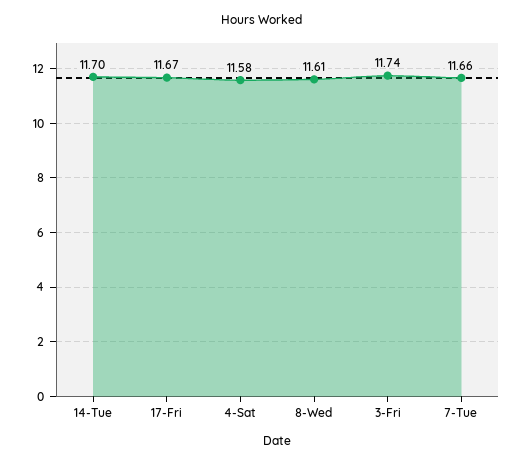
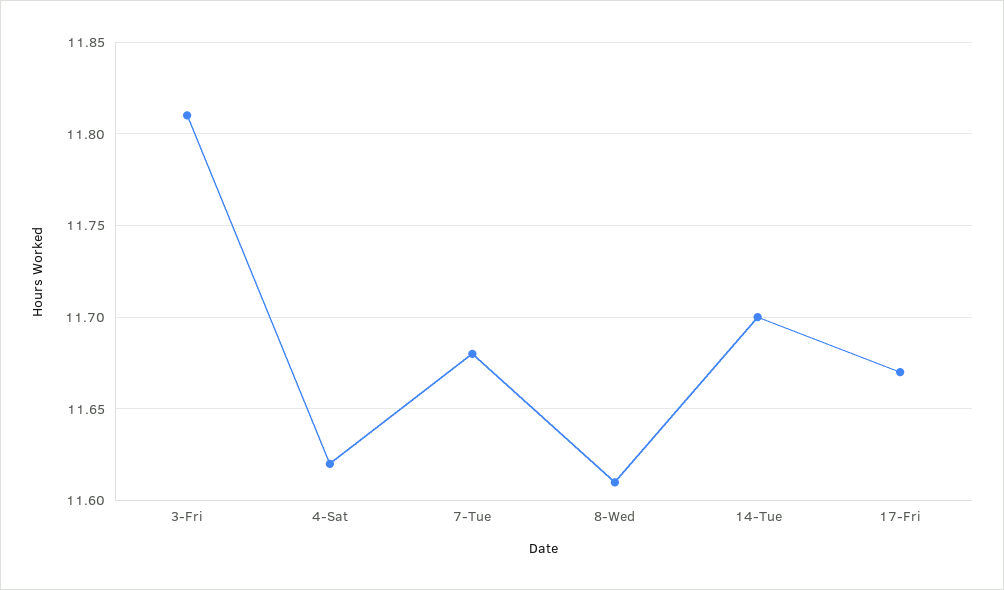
4-Sat: 11.58 -> 11.62
3-Fri: 11.74 -> 11.81
7-Tue: 11.66 -> 11.68

